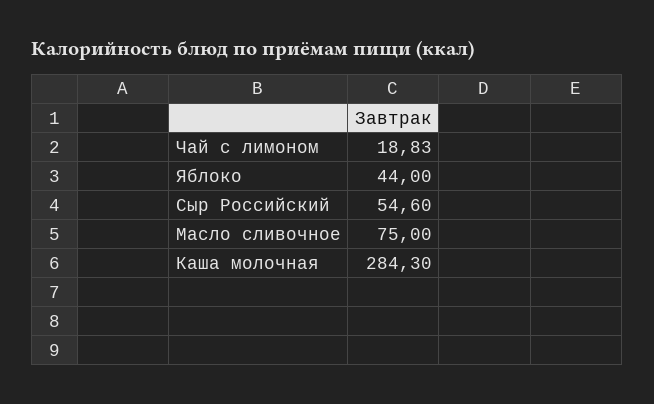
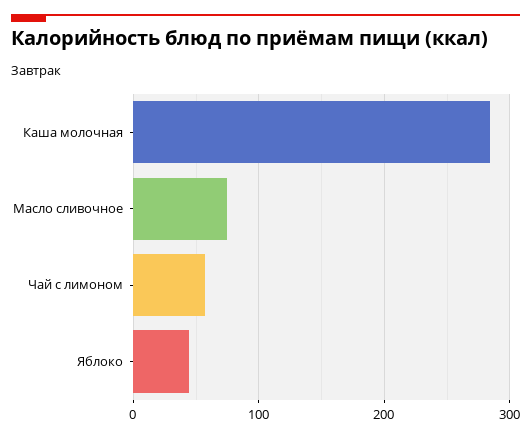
Чай с лимоном: 18.83 -> 60
Сыр Российский: 54.6 -> none

